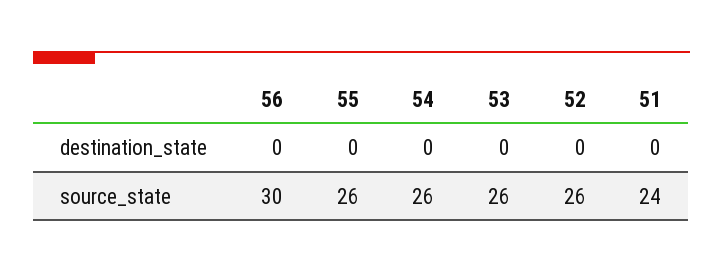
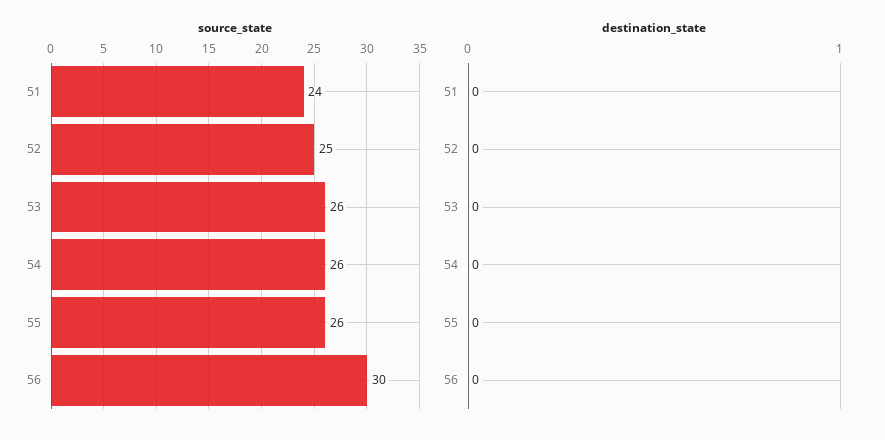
source_state, 52: 26 -> 25

